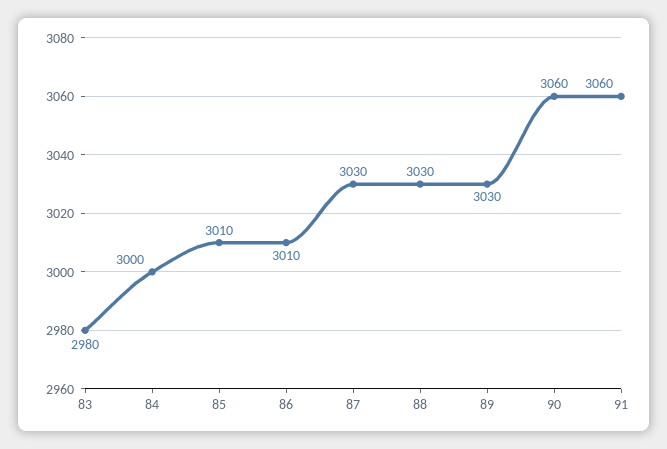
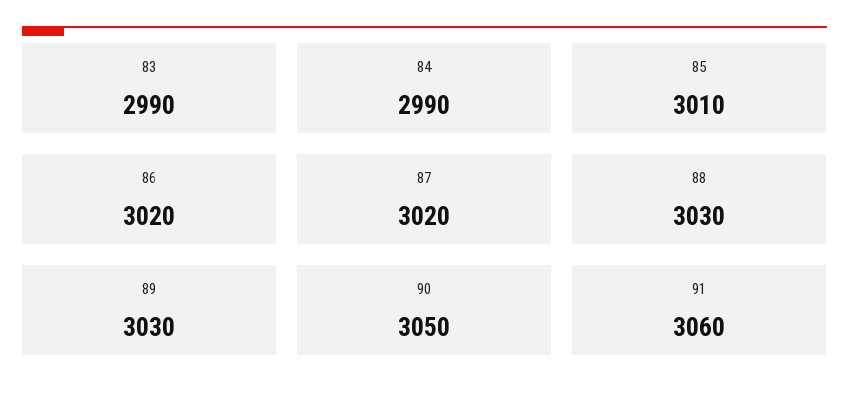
83: 2980 -> 2990
84: 3000 -> 2990
86: 3010 -> 3020
87: 3030 -> 3020
90: 3060 -> 3050

